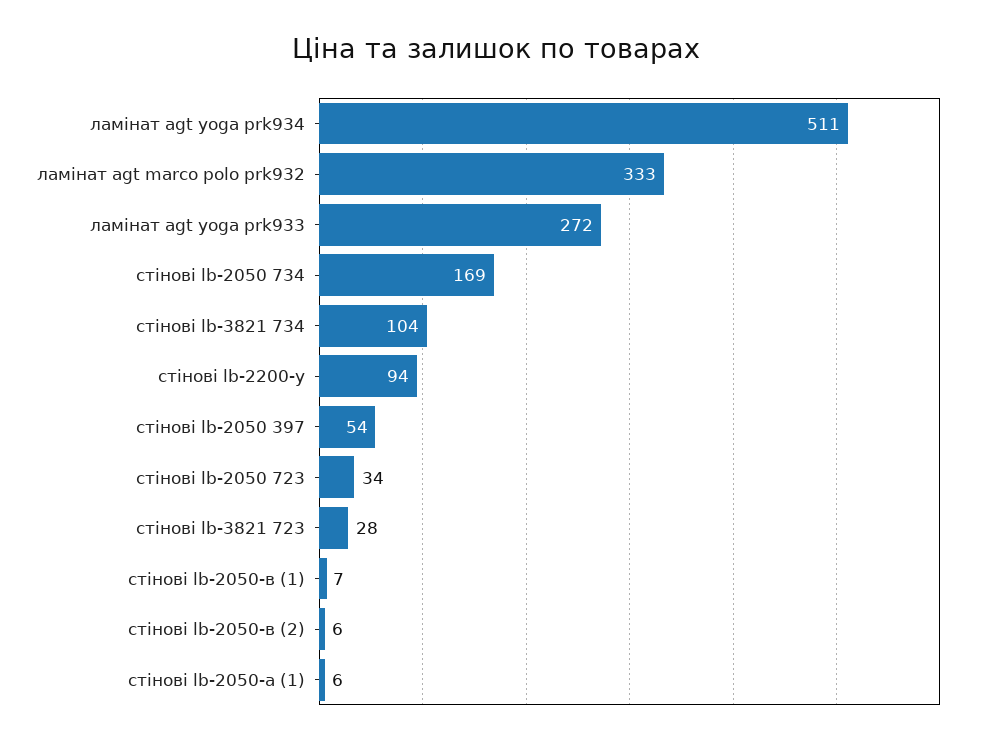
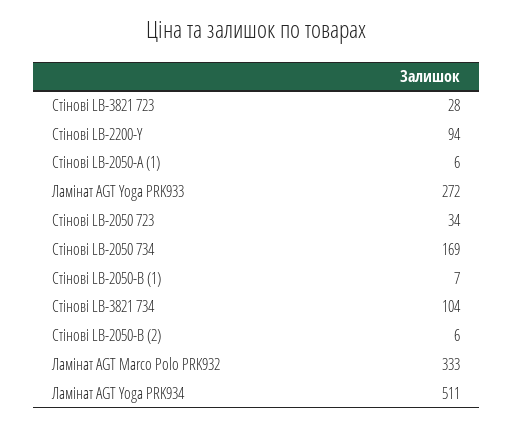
стінові lb-2050 397: 54 -> none

